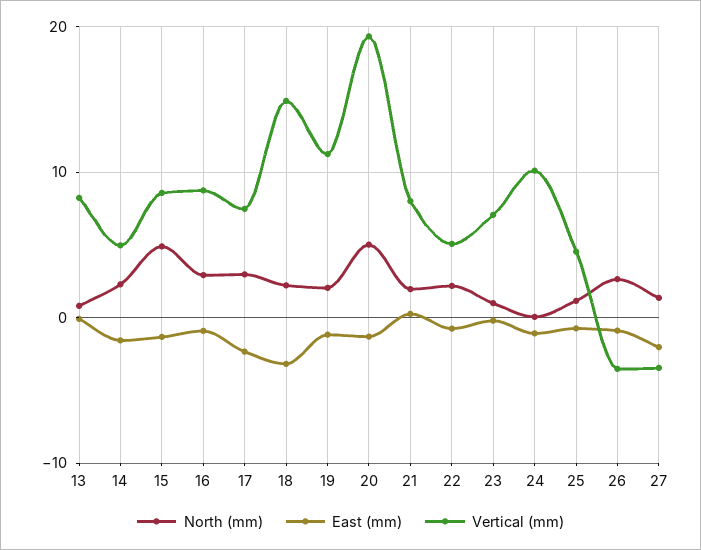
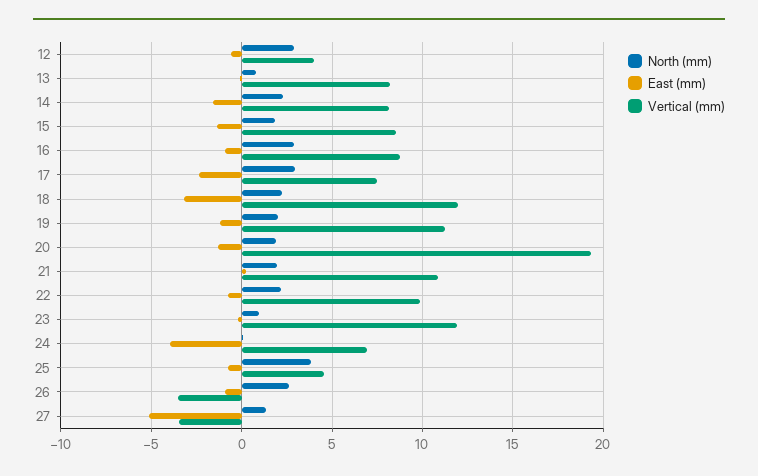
Vertical (mm), 14: 5 -> 8
North (mm), 15: 5 -> 2
Vertical (mm), 18: 15 -> 12
North (mm), 20: 5 -> 2
Vertical (mm), 21: 8 -> 11
Vertical (mm), 22: 5 -> 10
Vertical (mm), 23: 7 -> 12
East (mm), 24: -1 -> -4
Vertical (mm), 24: 10 -> 7
North (mm), 25: 1 -> 4
East (mm), 27: -2 -> -5
North (mm), 12: none -> 3
East (mm), 12: none -> -0.5
Vertical (mm), 12: none -> 4

